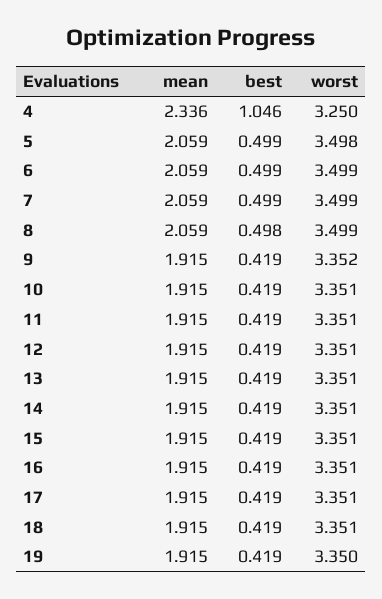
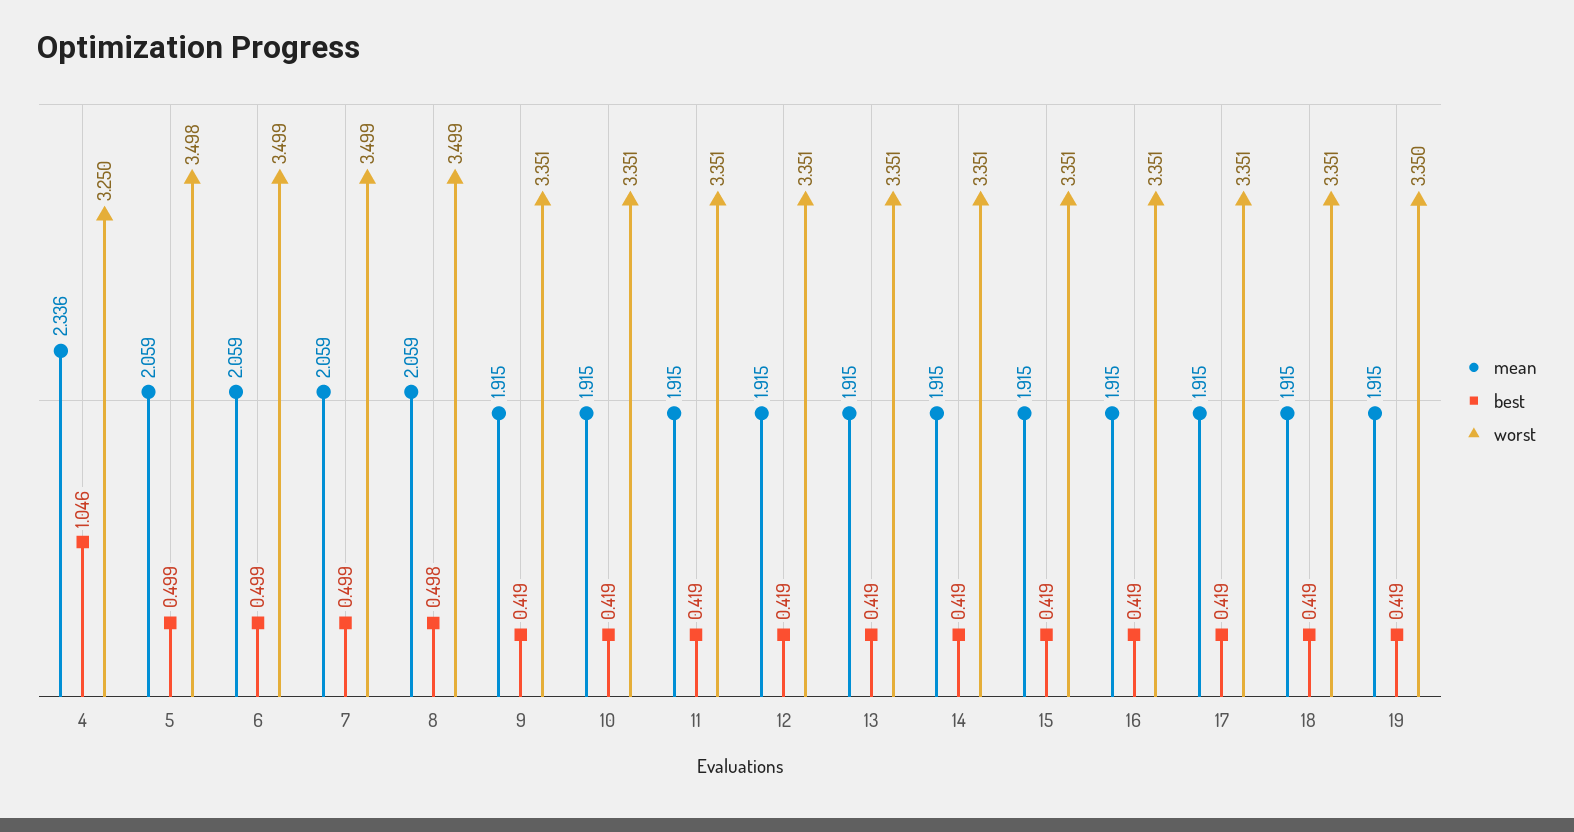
worst, 9: 3.352 -> 3.351

